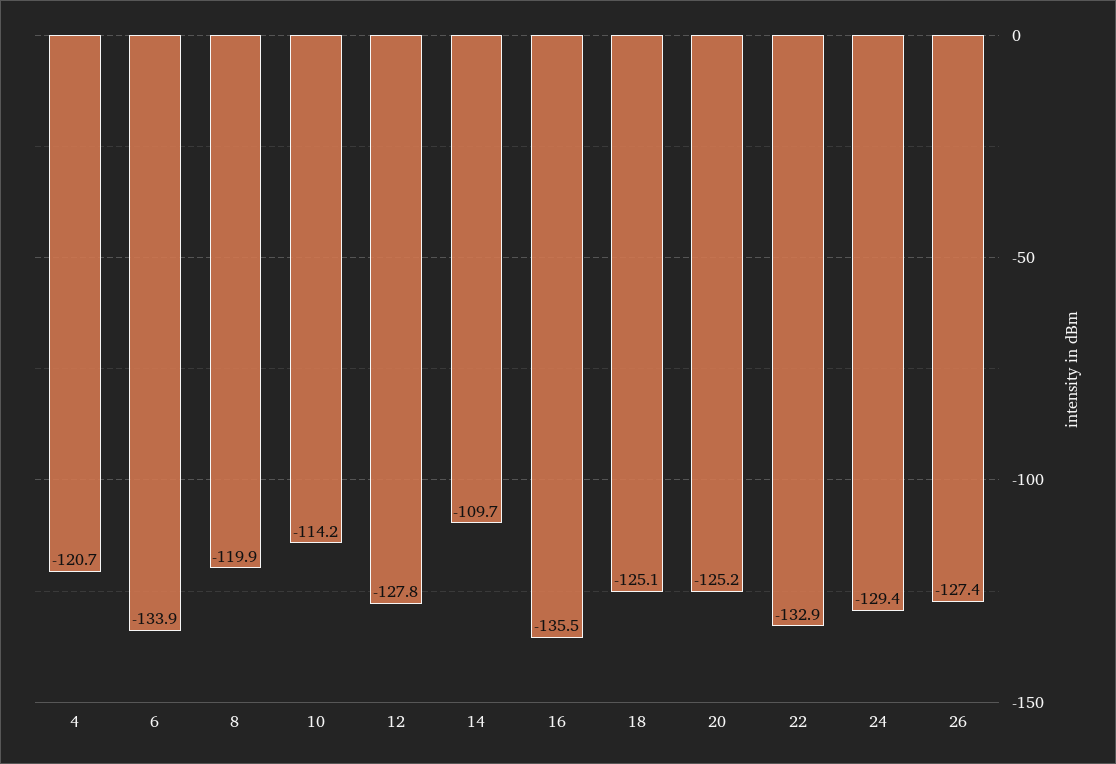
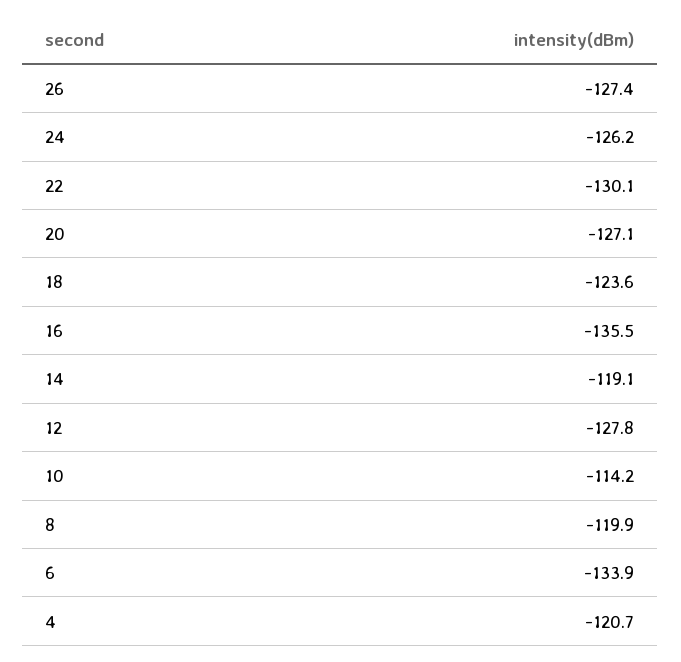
14: -109.7 -> -119.1
18: -125.1 -> -123.6
20: -125.2 -> -127.1
22: -132.9 -> -130.1
24: -129.4 -> -126.2

